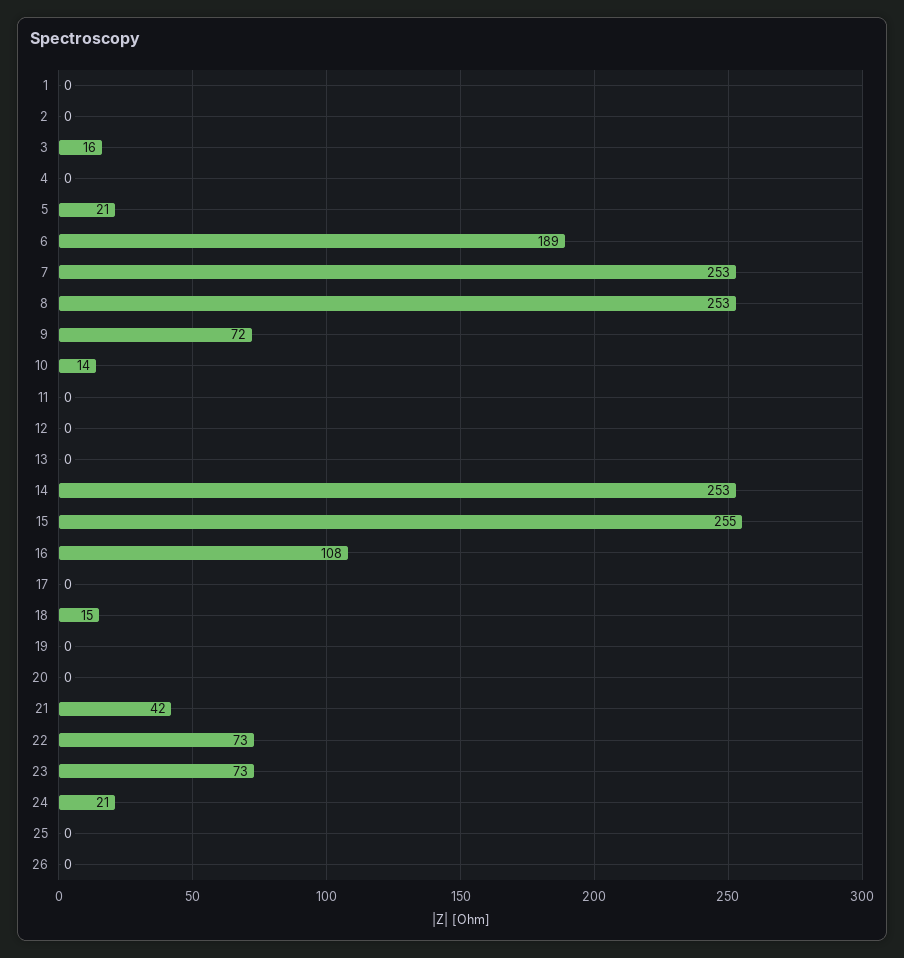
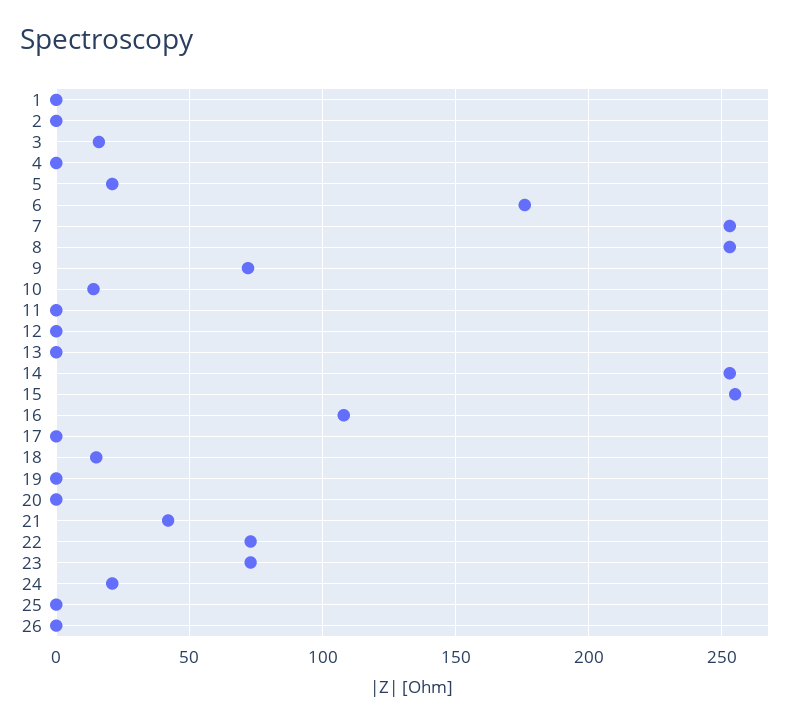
6: 189 -> 175

